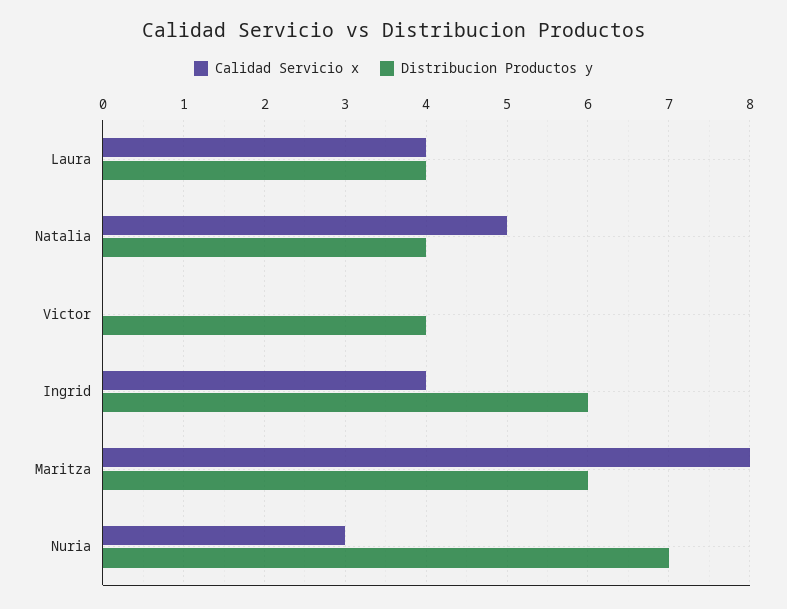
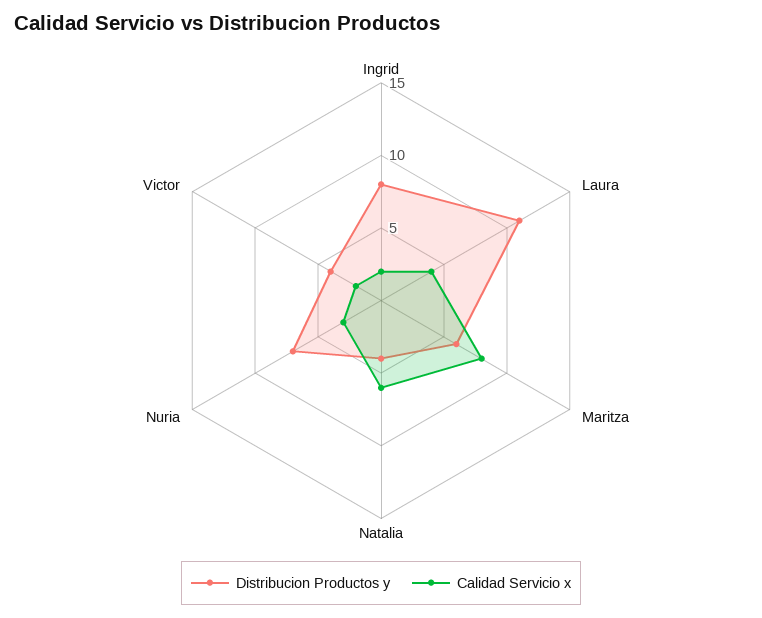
Distribucion Productos y, Laura: 4 -> 11
Calidad Servicio x, Natalia: 5 -> 6
Calidad Servicio x, Victor: 0 -> 2
Calidad Servicio x, Ingrid: 4 -> 2
Distribucion Productos y, Ingrid: 6 -> 8

